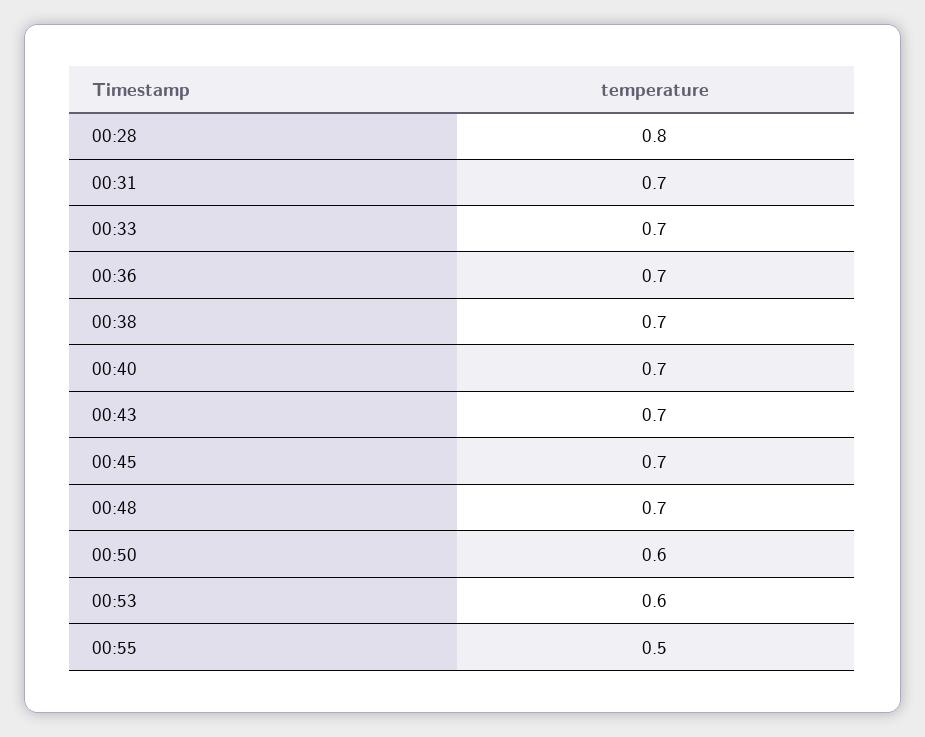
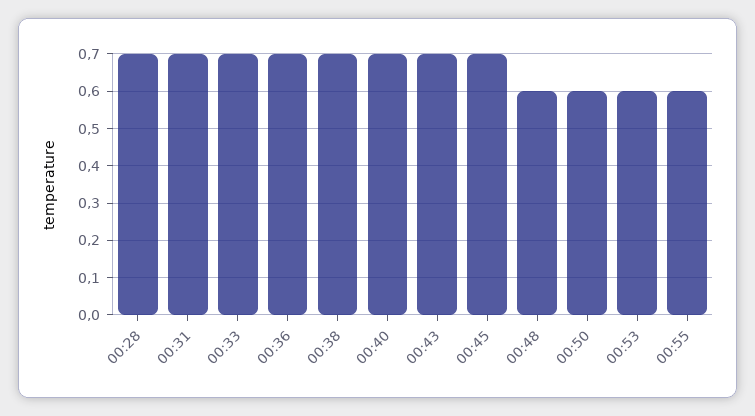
00:28: 0.8 -> 0.7
00:48: 0.7 -> 0.6
00:55: 0.5 -> 0.6

